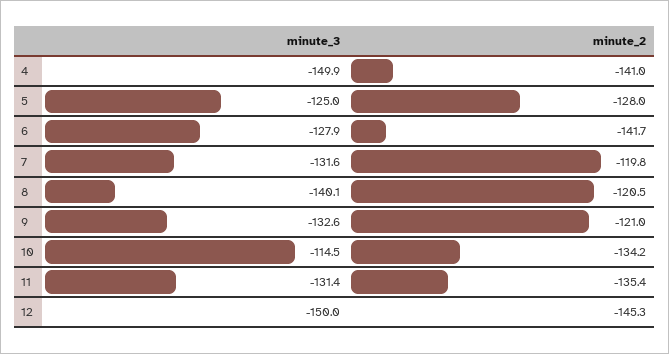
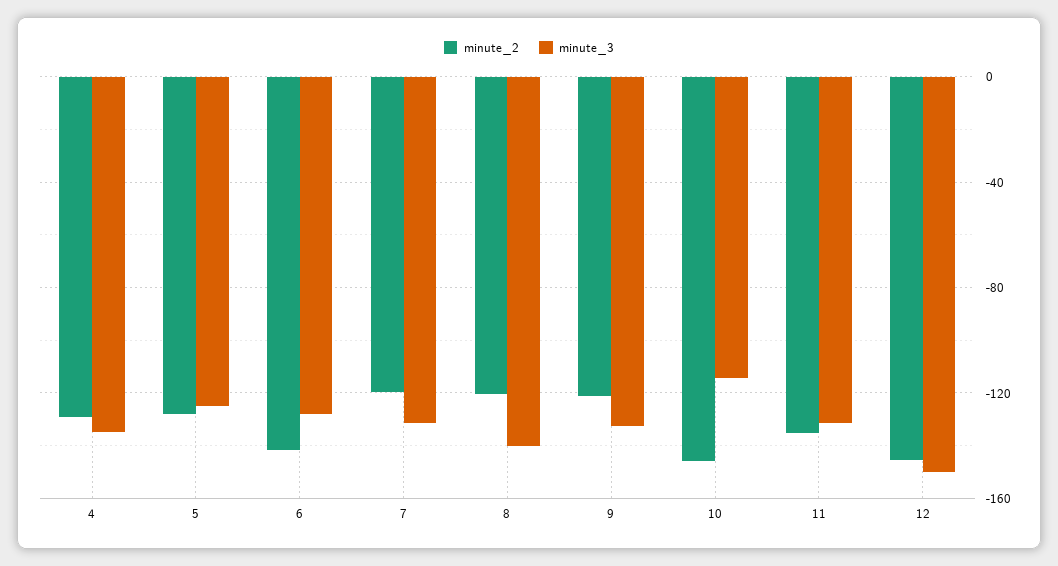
minute_3, 4: -149.9 -> -135
minute_2, 4: -141 -> -130
minute_2, 10: -134.2 -> -145

